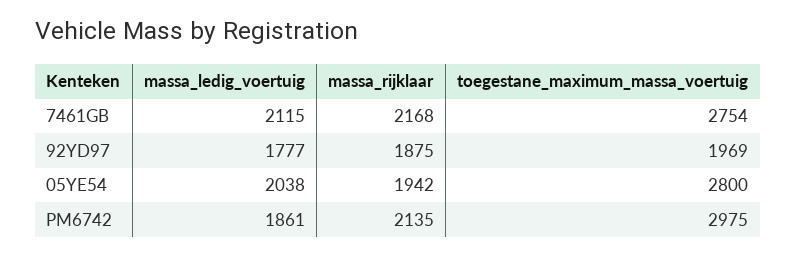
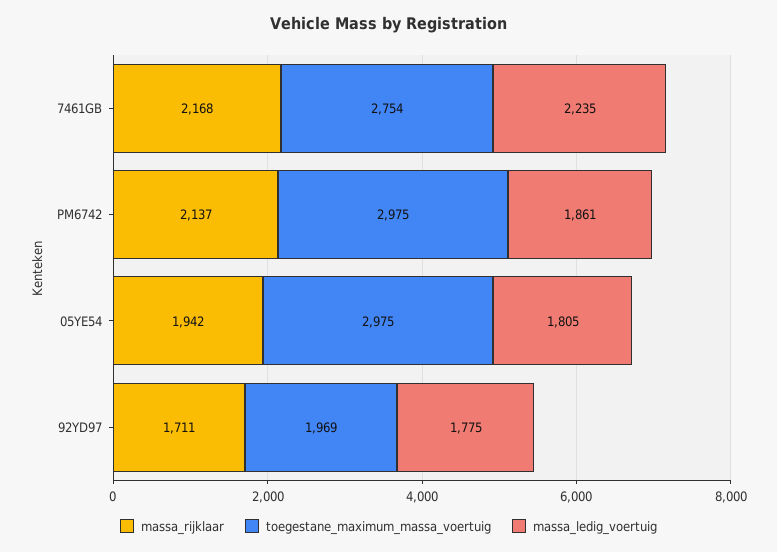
massa_ledig_voertuig, 7461GB: 2115 -> 2235
massa_ledig_voertuig, 92YD97: 1777 -> 1775
massa_rijklaar, 92YD97: 1875 -> 1711
massa_ledig_voertuig, 05YE54: 2038 -> 1805
toegestane_maximum_massa_voertuig, 05YE54: 2800 -> 2975
massa_rijklaar, PM6742: 2135 -> 2137

